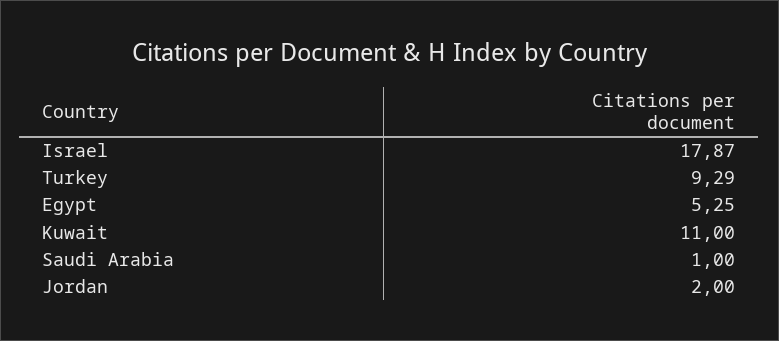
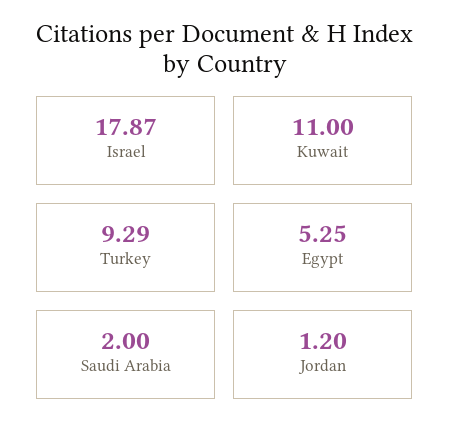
Saudi Arabia: 1 -> 2
Jordan: 2 -> 1.2

